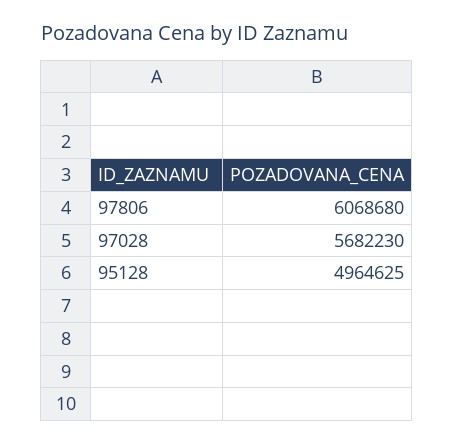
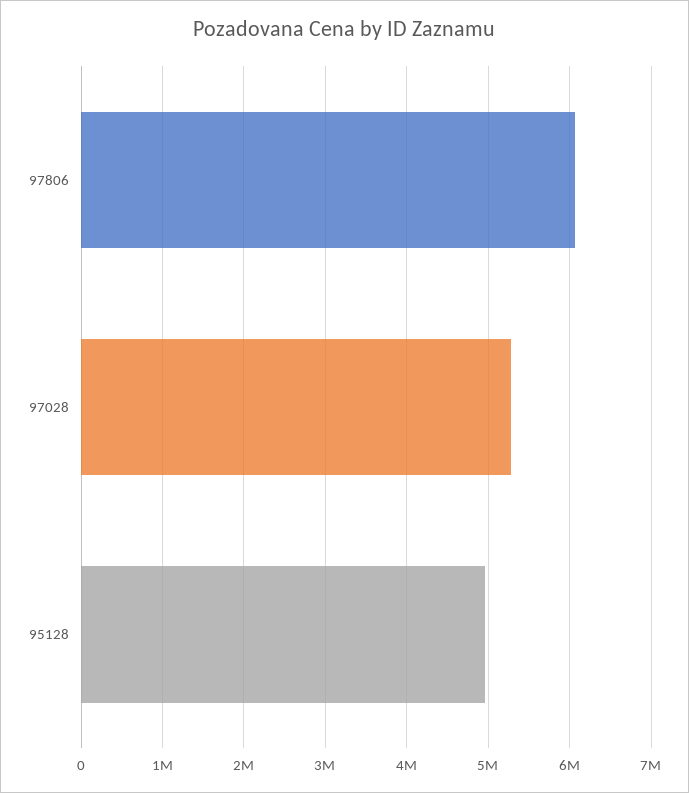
97028: 5682230 -> 5300000

